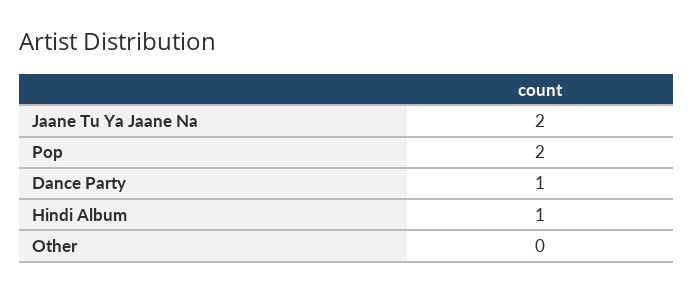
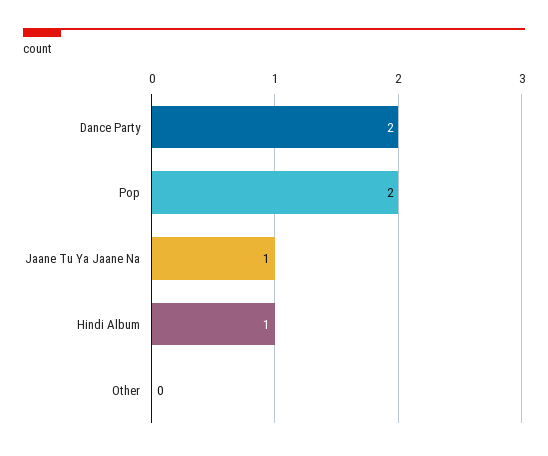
Jaane Tu Ya Jaane Na: 2 -> 1
Dance Party: 1 -> 2

